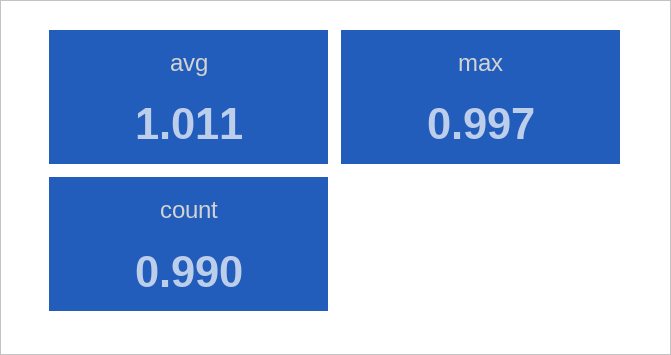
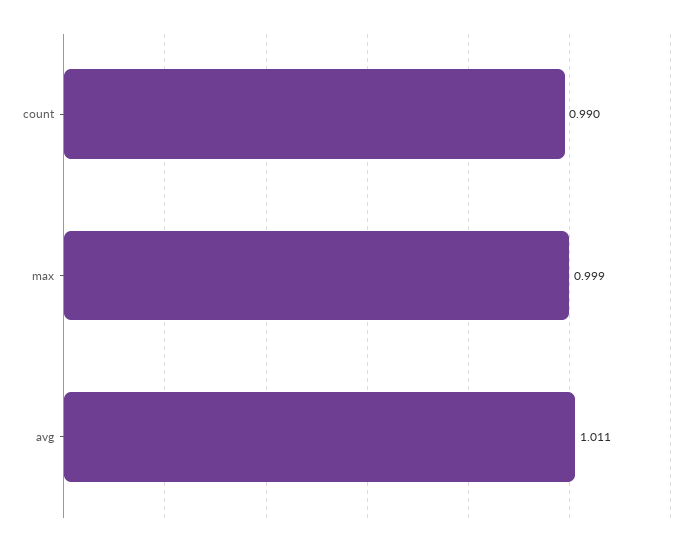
max: 0.997 -> 0.999

